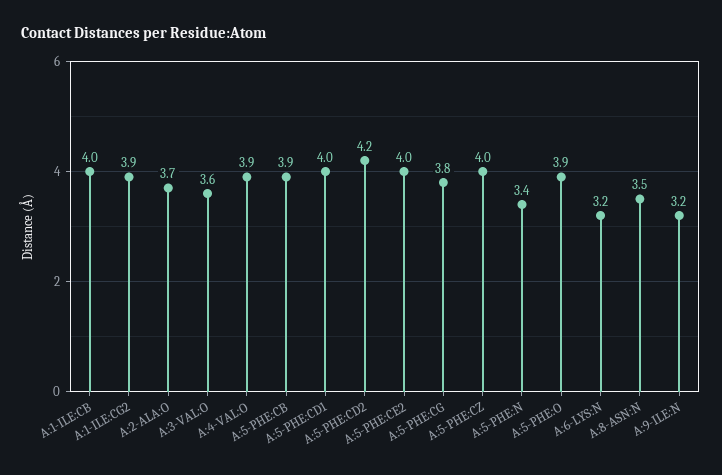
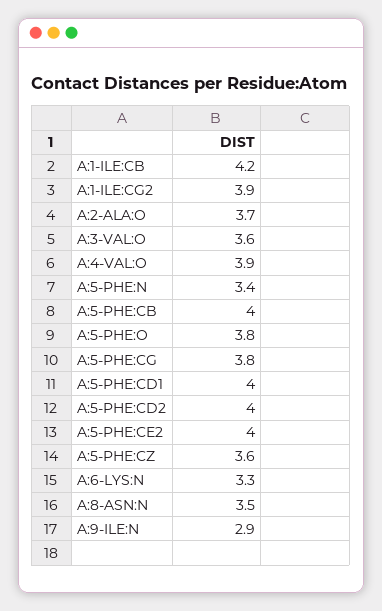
A:1-ILE:CB: 4 -> 4.2
A:5-PHE:CB: 3.9 -> 4
A:5-PHE:CD2: 4.2 -> 4
A:5-PHE:CZ: 4 -> 3.6
A:5-PHE:O: 3.9 -> 3.8
A:6-LYS:N: 3.2 -> 3.3
A:9-ILE:N: 3.2 -> 2.9

